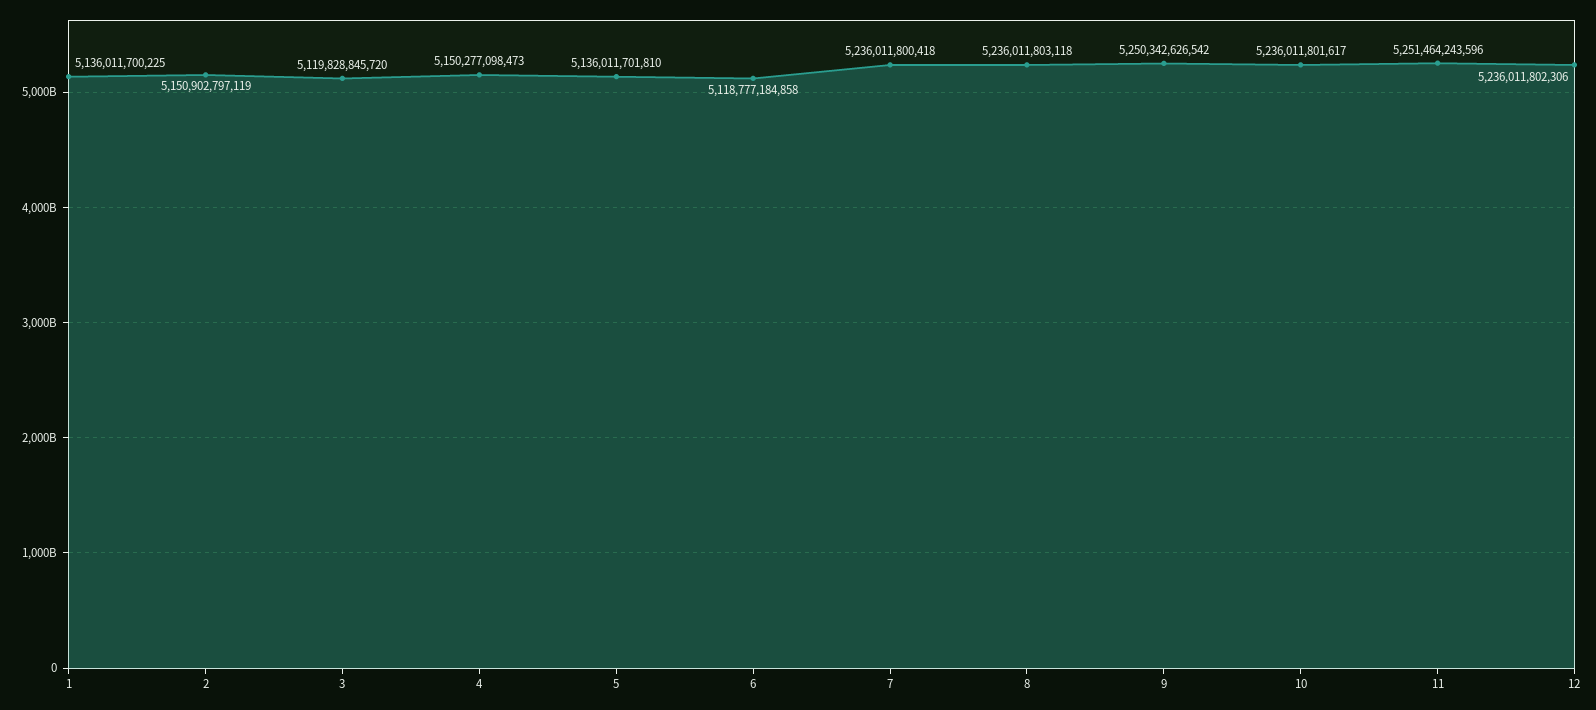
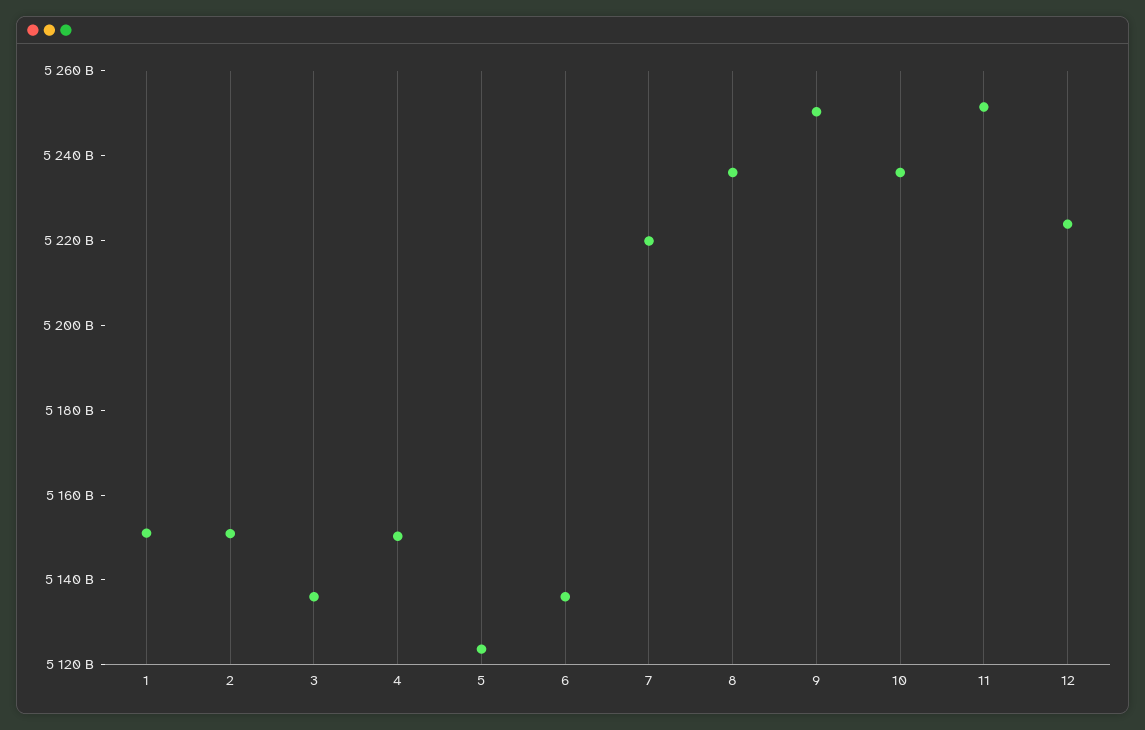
1: 5136011700225 -> 5150000000000
3: 5119828845720 -> 5135000000000
5: 5136011701810 -> 5125000000000
6: 5118777184858 -> 5135000000000
7: 5236011800418 -> 5220000000000
12: 5236011802306 -> 5225000000000

